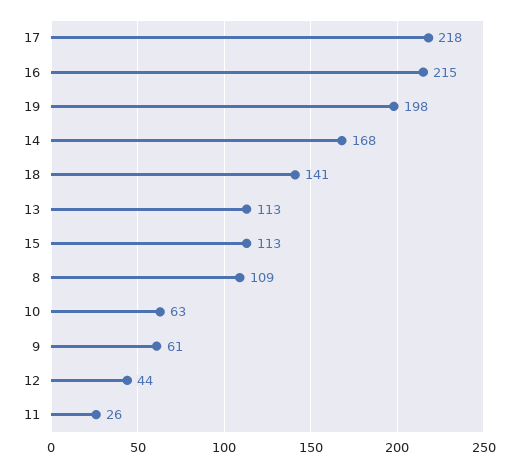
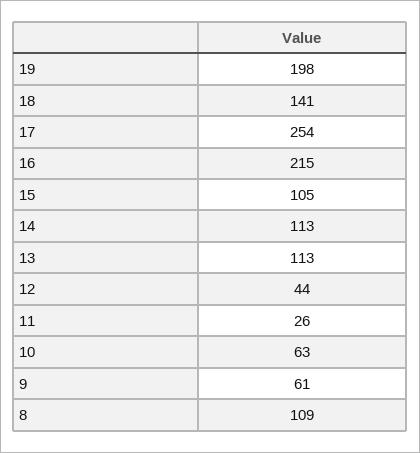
17: 218 -> 254
14: 168 -> 113
15: 113 -> 105

